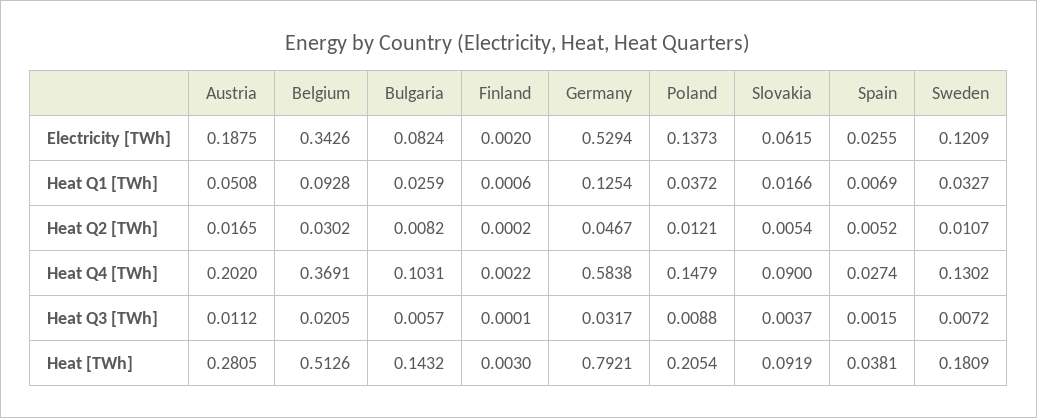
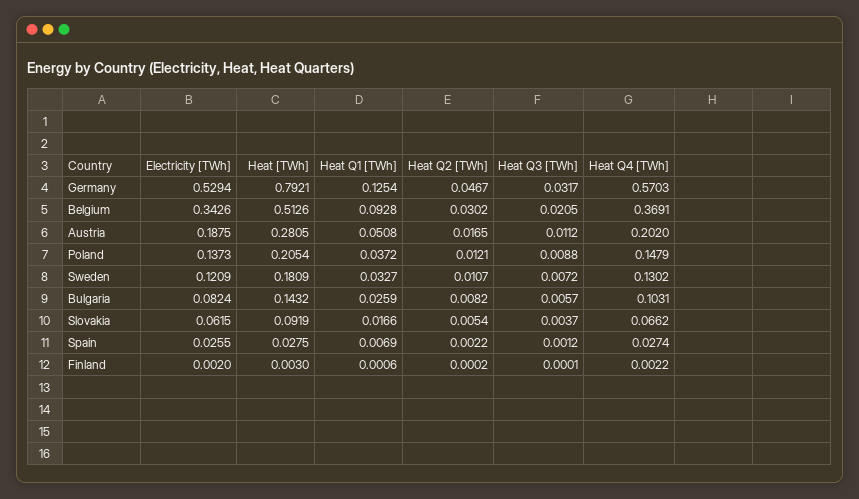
Spain, Heat Q2 [TWh]: 0.0052 -> 0.0022
Germany, Heat Q4 [TWh]: 0.5838 -> 0.5703
Slovakia, Heat Q4 [TWh]: 0.09 -> 0.0662
Spain, Heat Q3 [TWh]: 0.0015 -> 0.0012
Spain, Heat [TWh]: 0.0381 -> 0.0275

